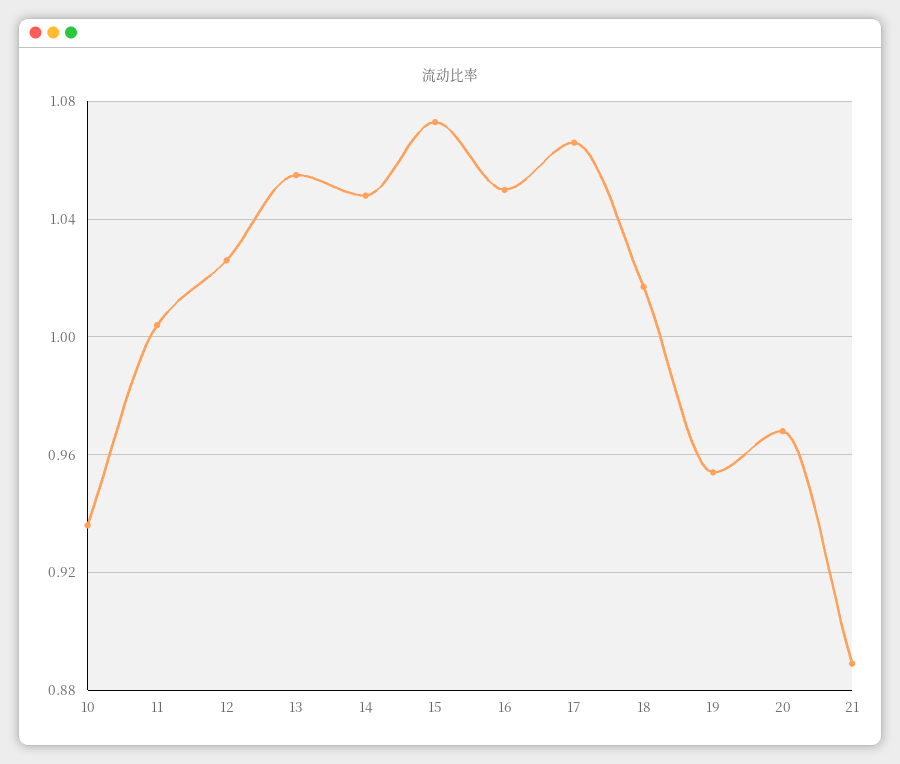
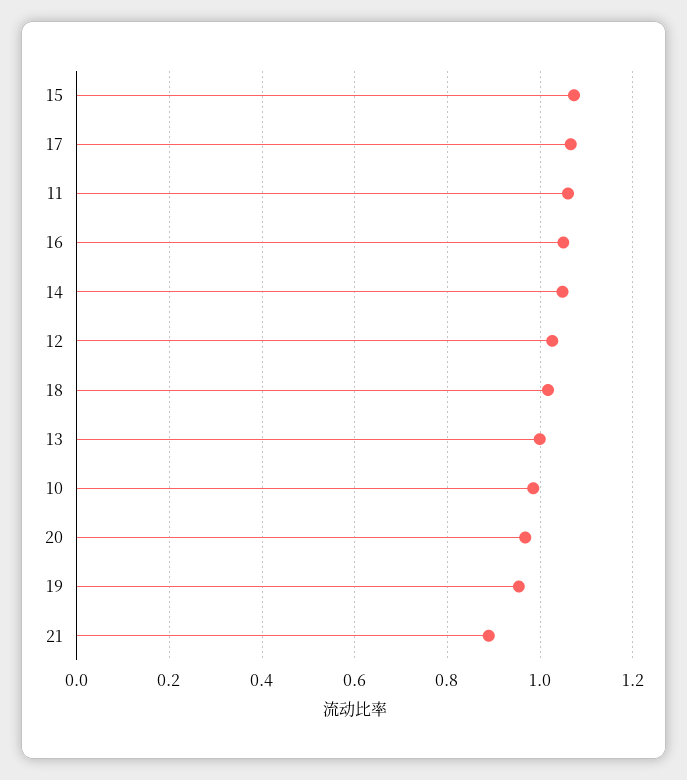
10: 0.935 -> 0.98
11: 1.005 -> 1.06
13: 1.055 -> 1

